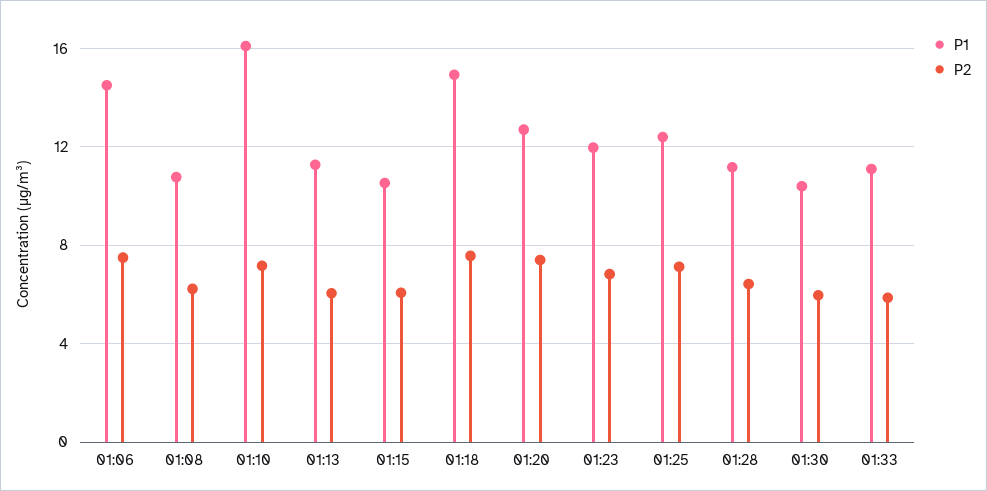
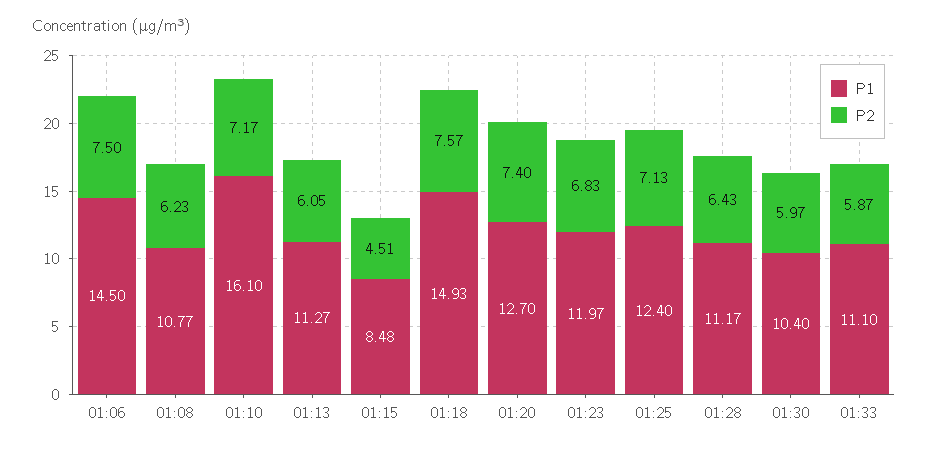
P1, 01:15: 10.5 -> 8.48
P2, 01:15: 6 -> 4.51

